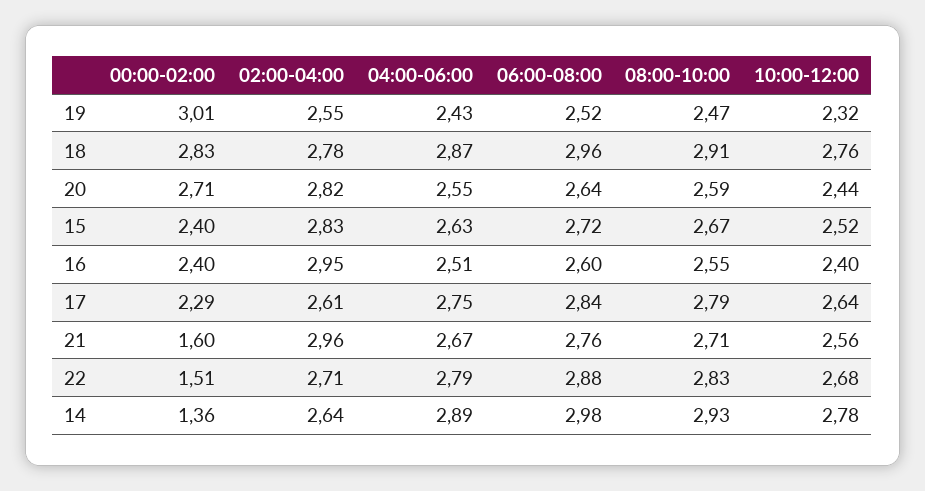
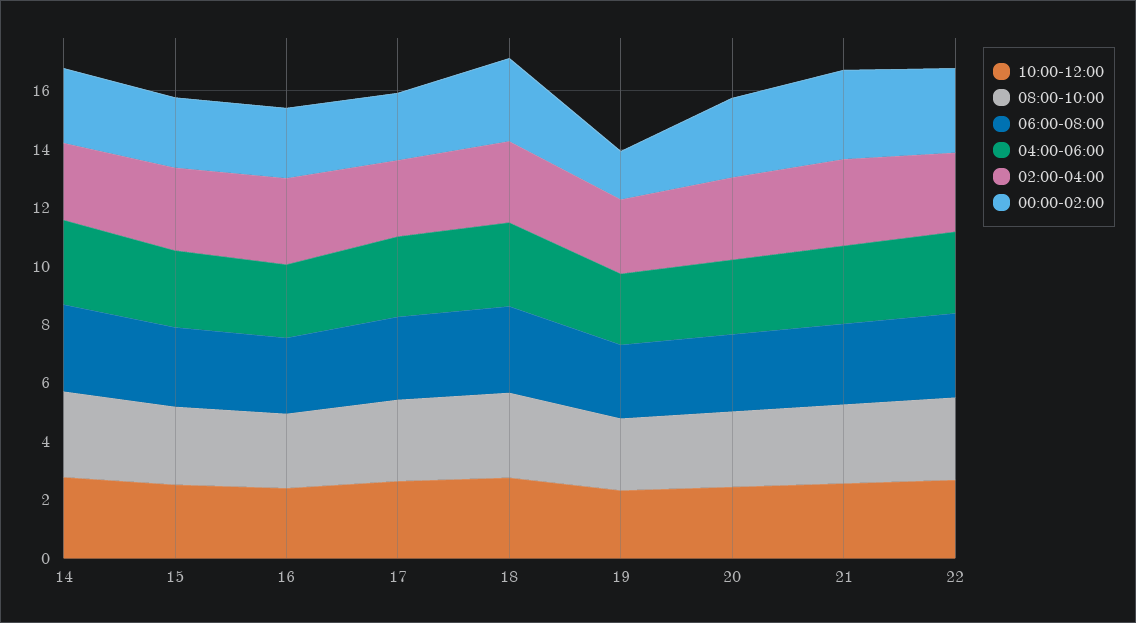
00:00-02:00, 19: 3.01 -> 1.5
00:00-02:00, 21: 1.6 -> 3
00:00-02:00, 22: 1.51 -> 3
00:00-02:00, 14: 1.36 -> 2.5

